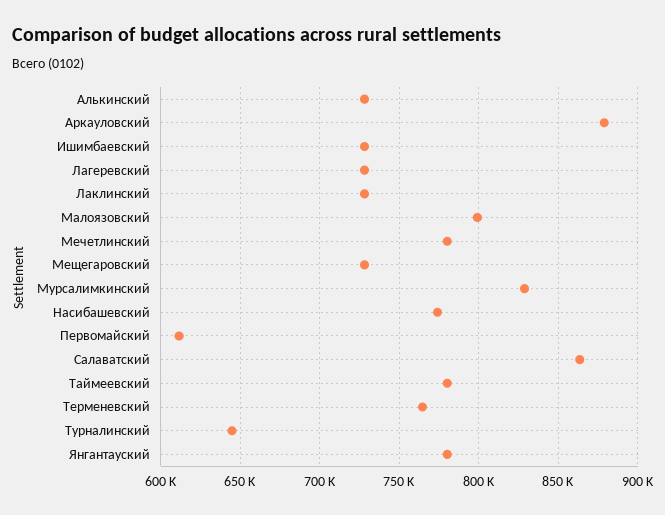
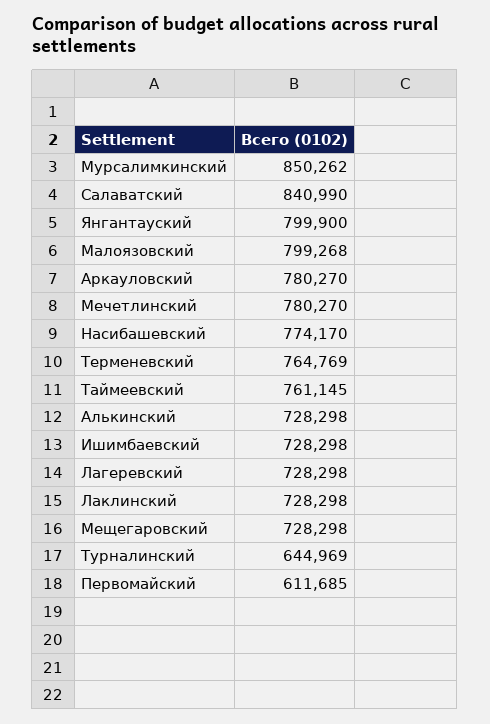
Аркауловский: 880000 -> 780270
Мурсалимкинский: 830000 -> 850262
Салаватский: 865000 -> 840990
Таймеевский: 780000 -> 761145
Янгантауский: 780000 -> 799900

